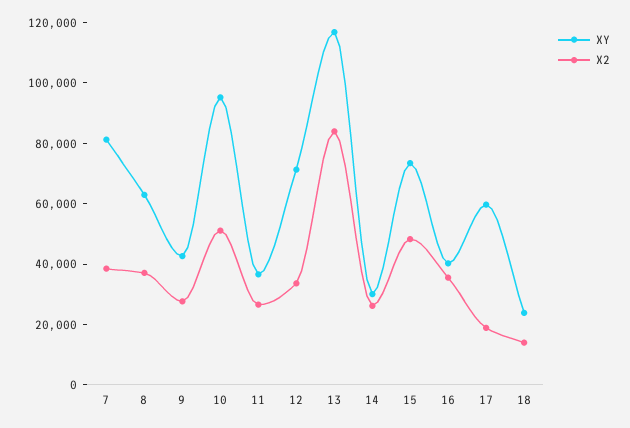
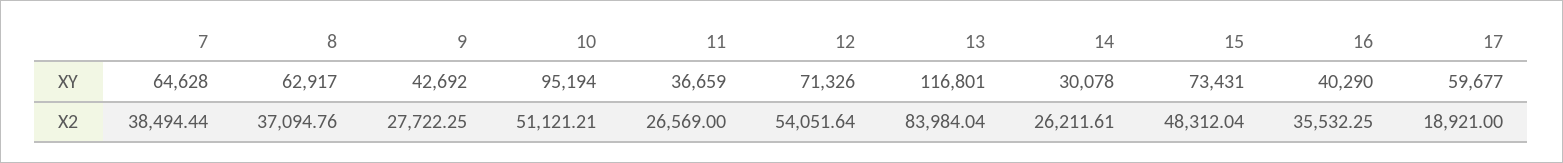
XY, 7: 80000 -> 64628
X2, 12: 35000 -> 54051.64
XY, 18: 25000 -> none
X2, 18: 15000 -> none

